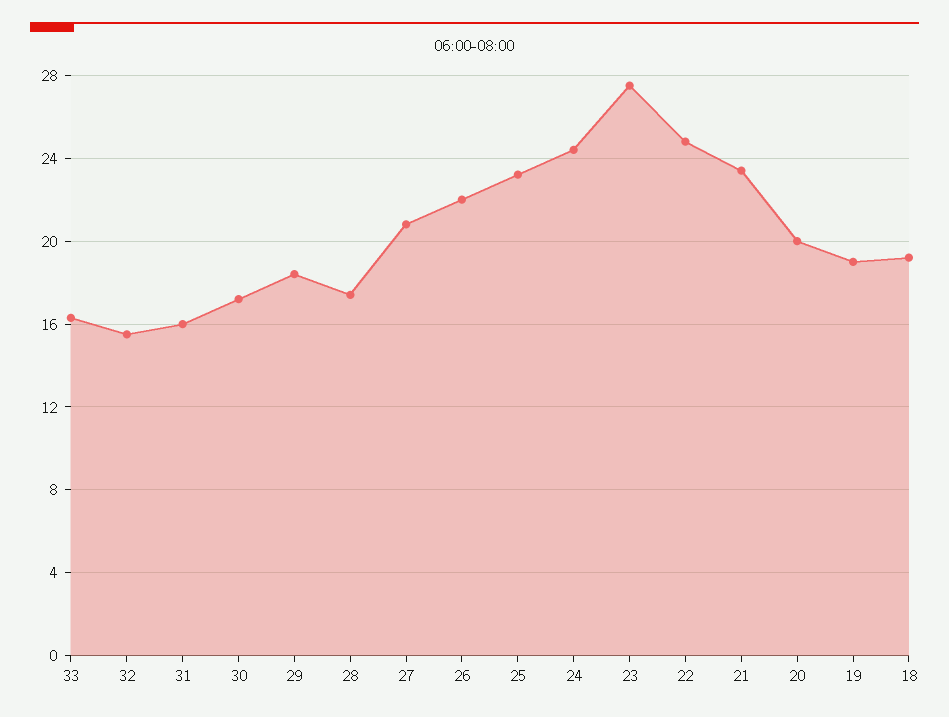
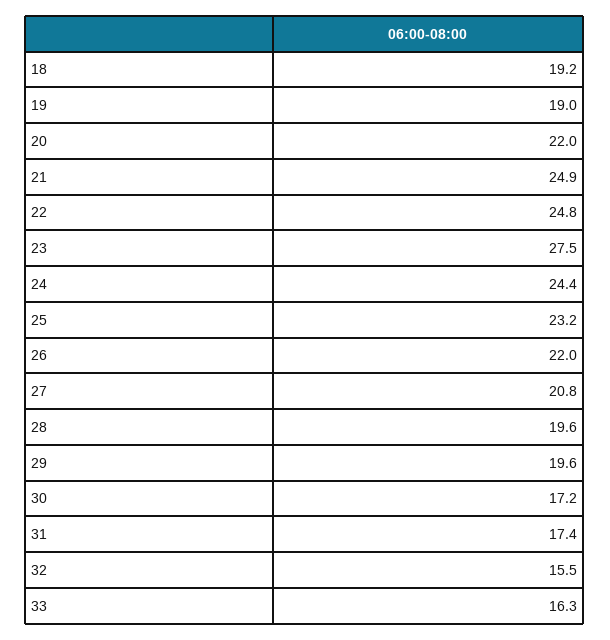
31: 16 -> 17.4
29: 18.5 -> 19.6
28: 17.5 -> 19.6
21: 23.5 -> 24.9
20: 20 -> 22

